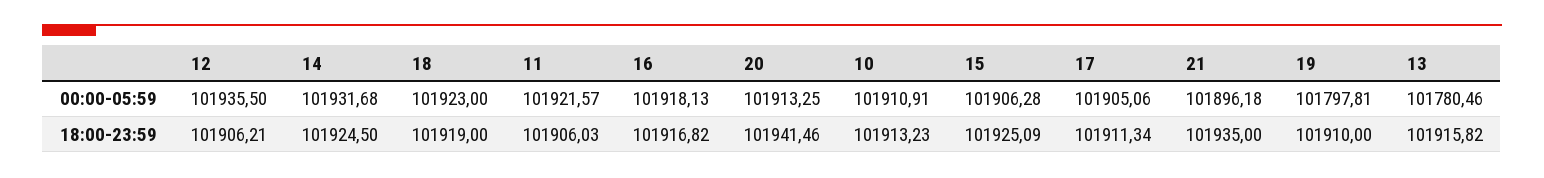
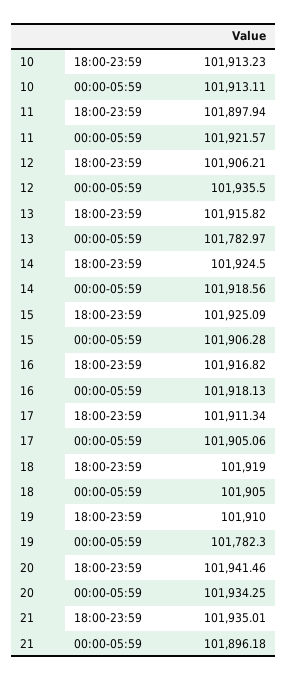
14, 00:00-05:59: 101931.68 -> 101918.56
18, 00:00-05:59: 101923 -> 101905
20, 00:00-05:59: 101913.25 -> 101934.25
10, 00:00-05:59: 101910.91 -> 101913.11
19, 00:00-05:59: 101797.81 -> 101782.3
13, 00:00-05:59: 101780.46 -> 101782.97
11, 18:00-23:59: 101906.03 -> 101897.94
21, 18:00-23:59: 101935 -> 101935.01

